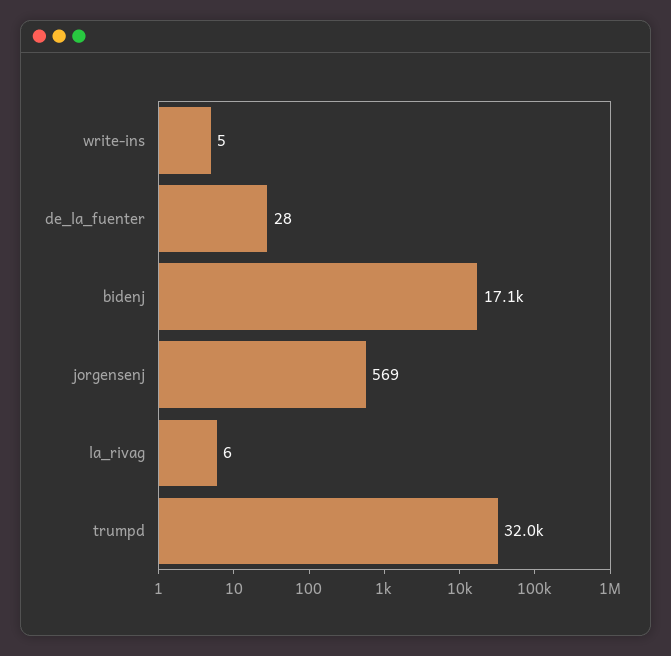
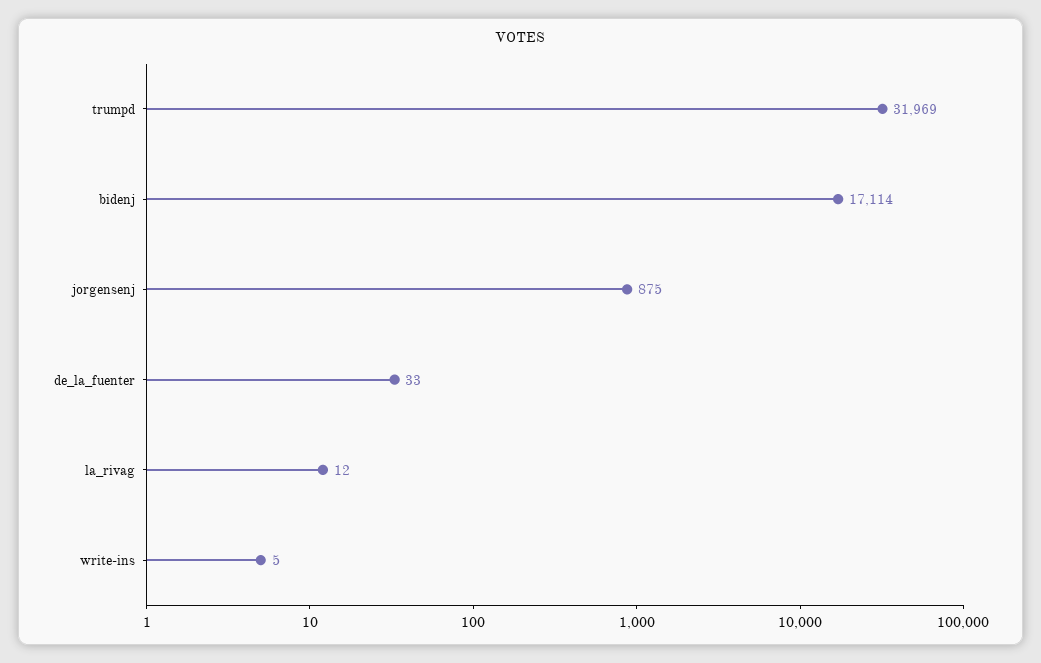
de_la_fuenter: 28 -> 33
jorgensenj: 569 -> 875
la_rivag: 6 -> 12

